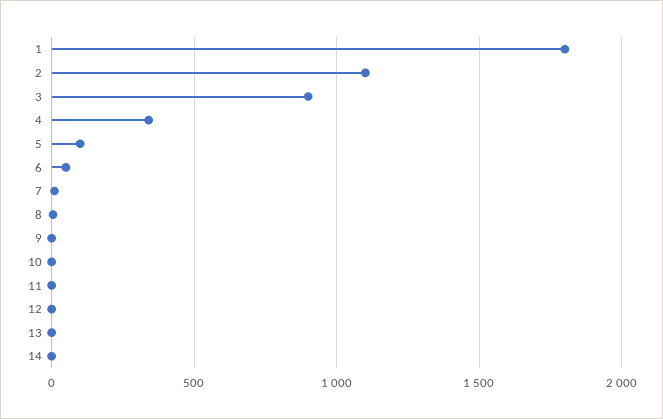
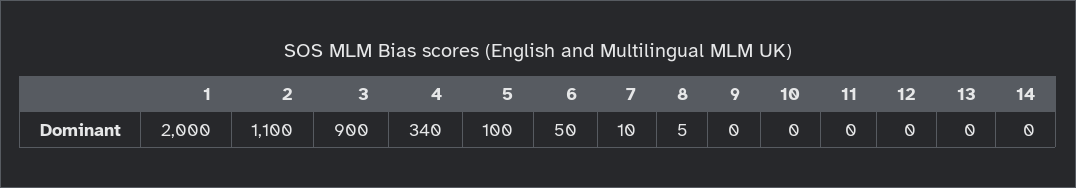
1: 1800 -> 2000

